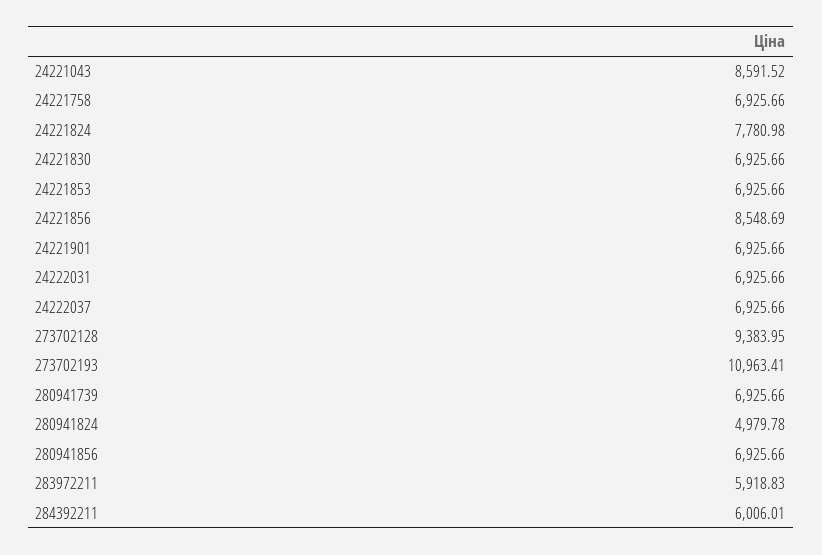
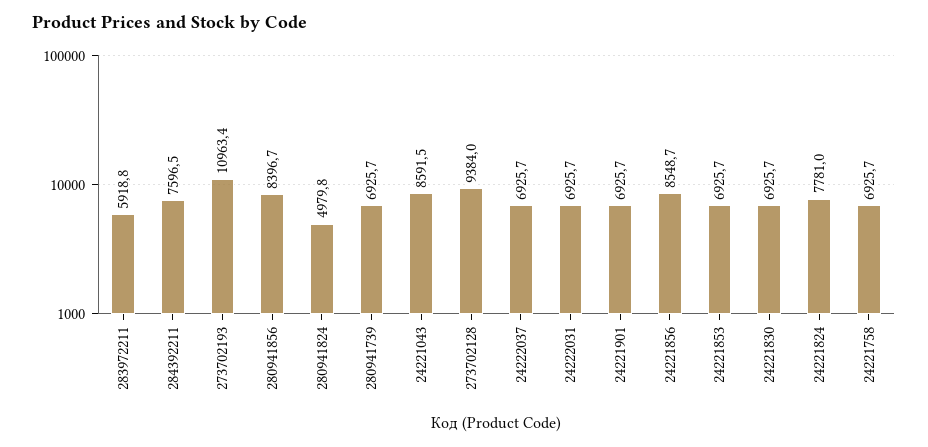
280941856: 6925.66 -> 8396.7
284392211: 6006.01 -> 7596.5

